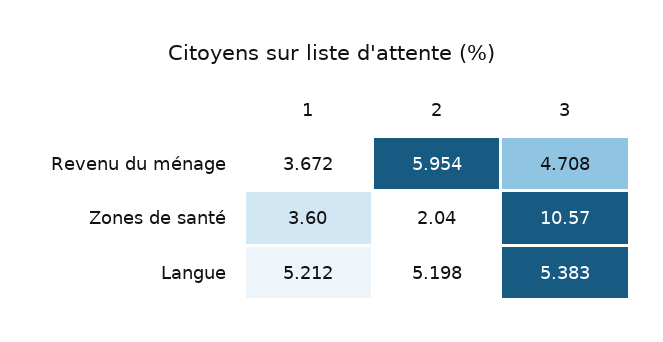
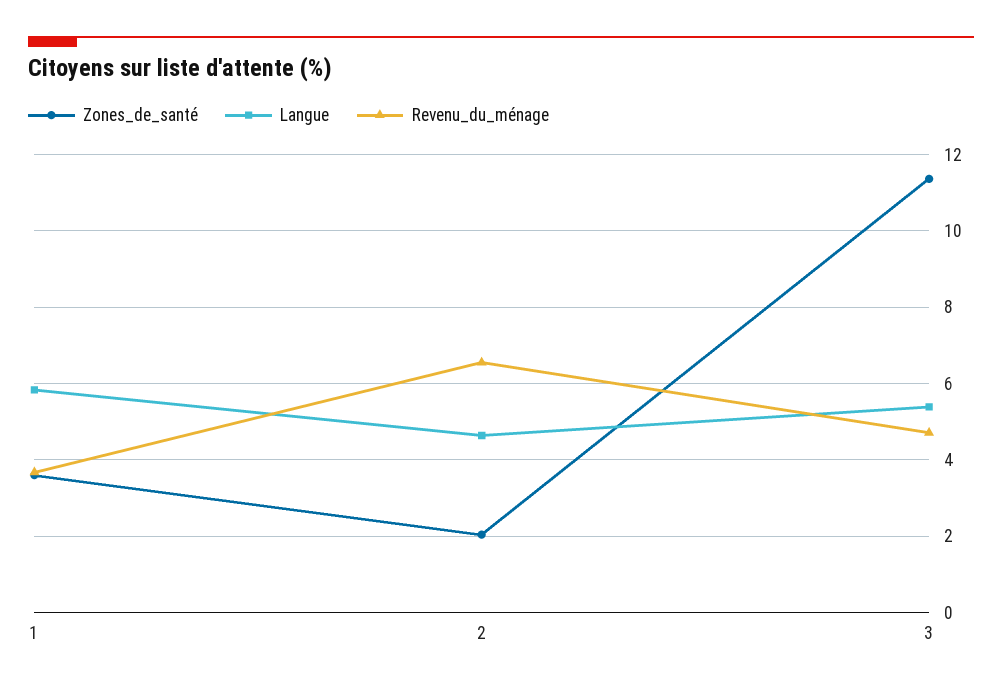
Revenu du ménage, 2: 5.954 -> 6.6
Zones de santé, 3: 10.57 -> 11.4
Langue, 1: 5.212 -> 5.8
Langue, 2: 5.198 -> 4.6

